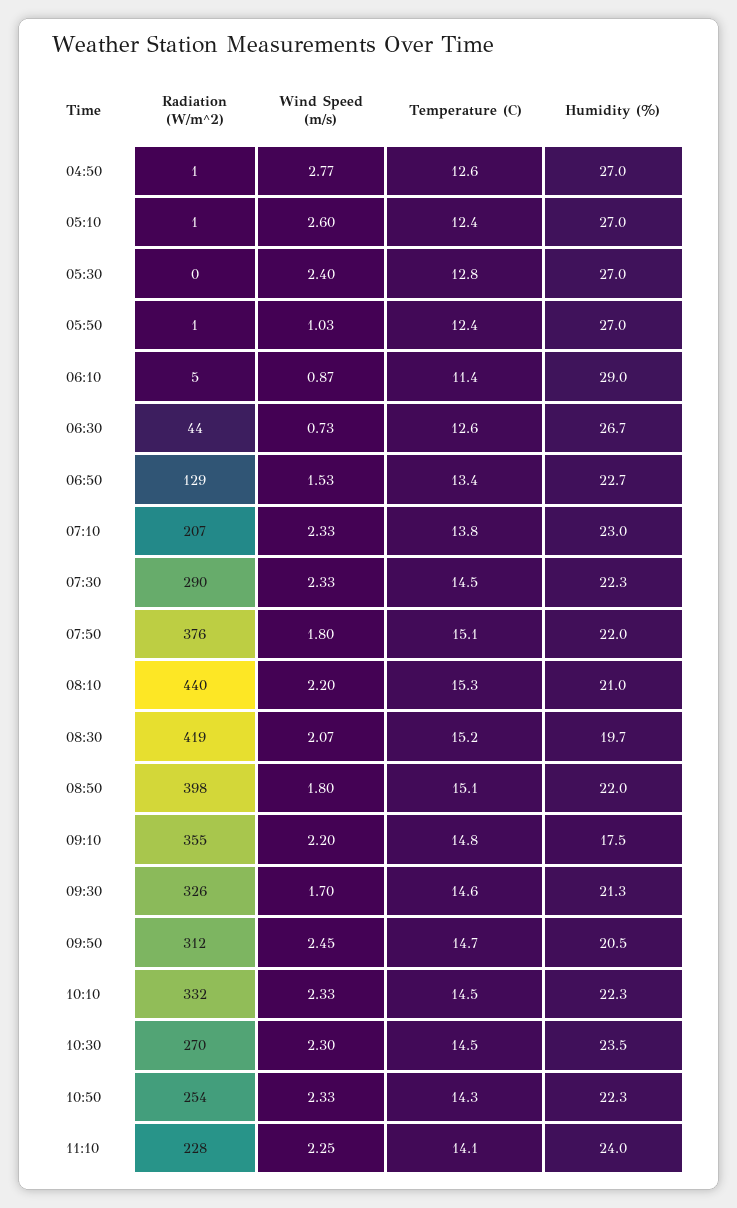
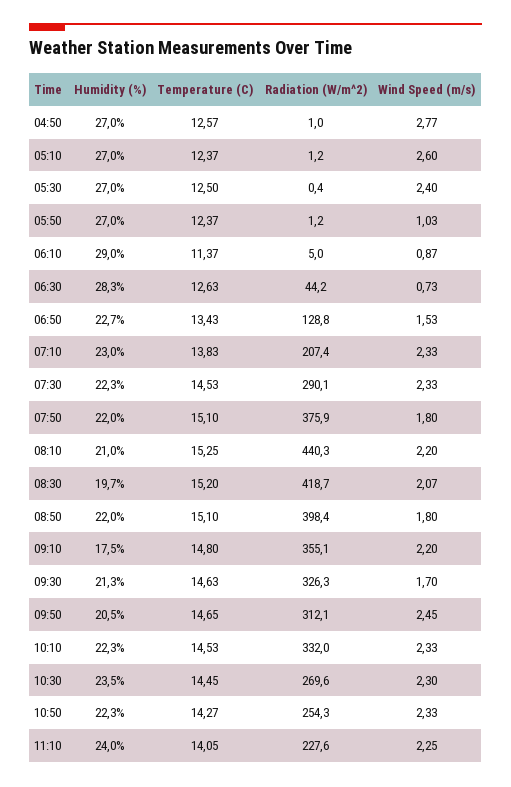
Temperature (C), 05:30: 12.8 -> 12.5
Humidity (%), 06:30: 26.7 -> 28.3

